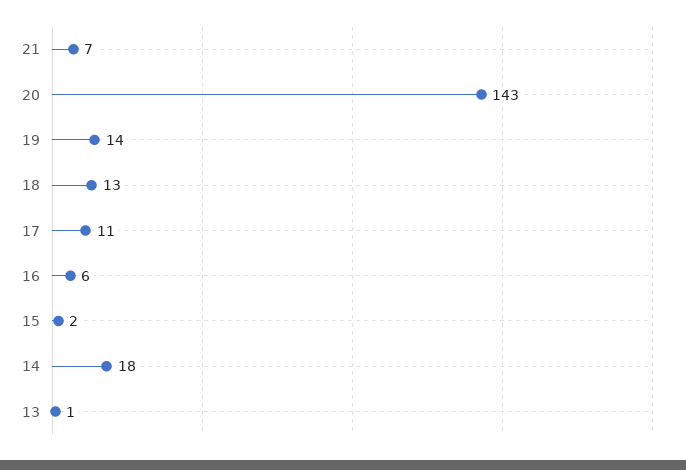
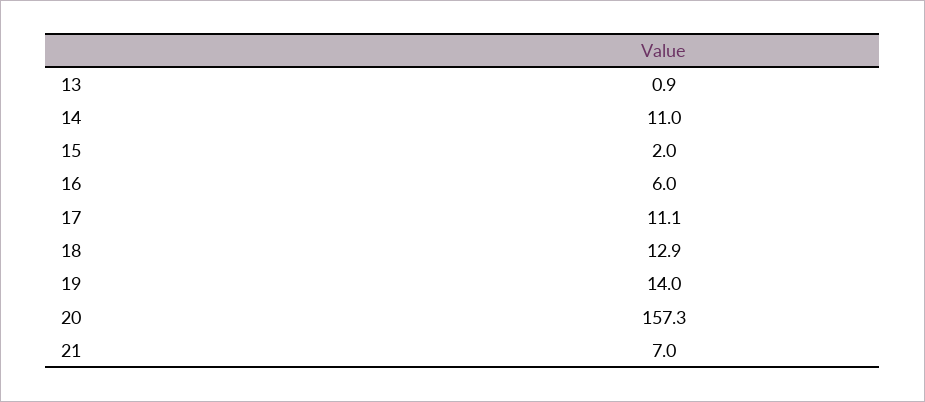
20: 143 -> 157.3
14: 18 -> 11

